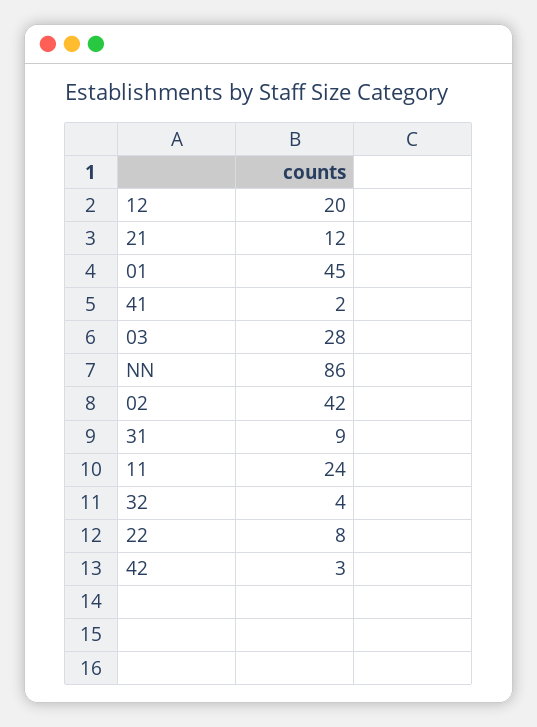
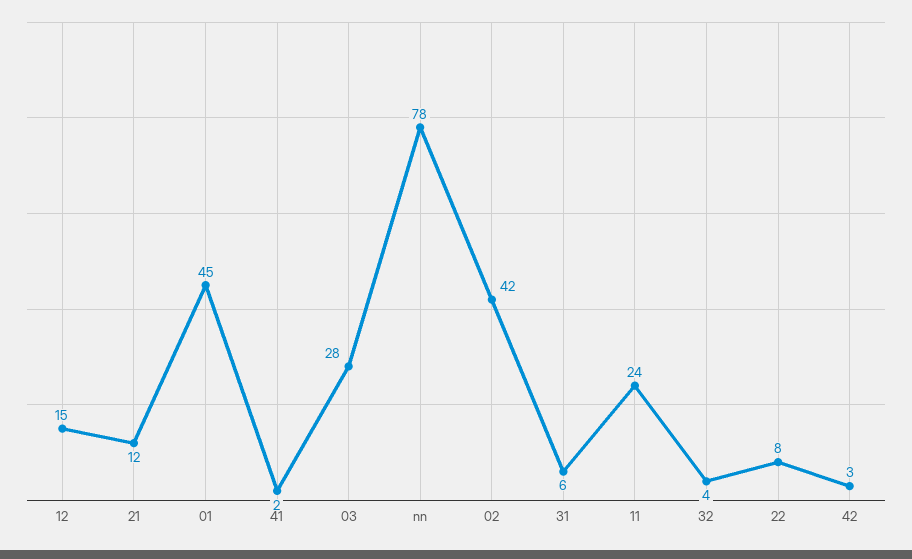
12: 20 -> 15
NN: 86 -> 78
31: 9 -> 6

